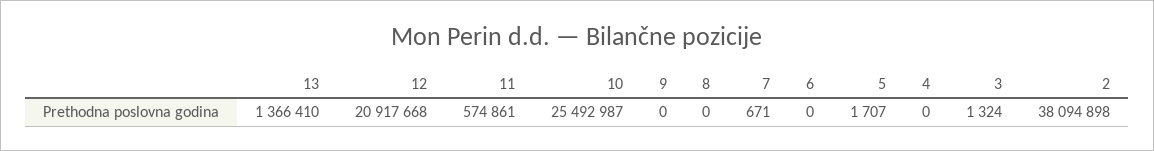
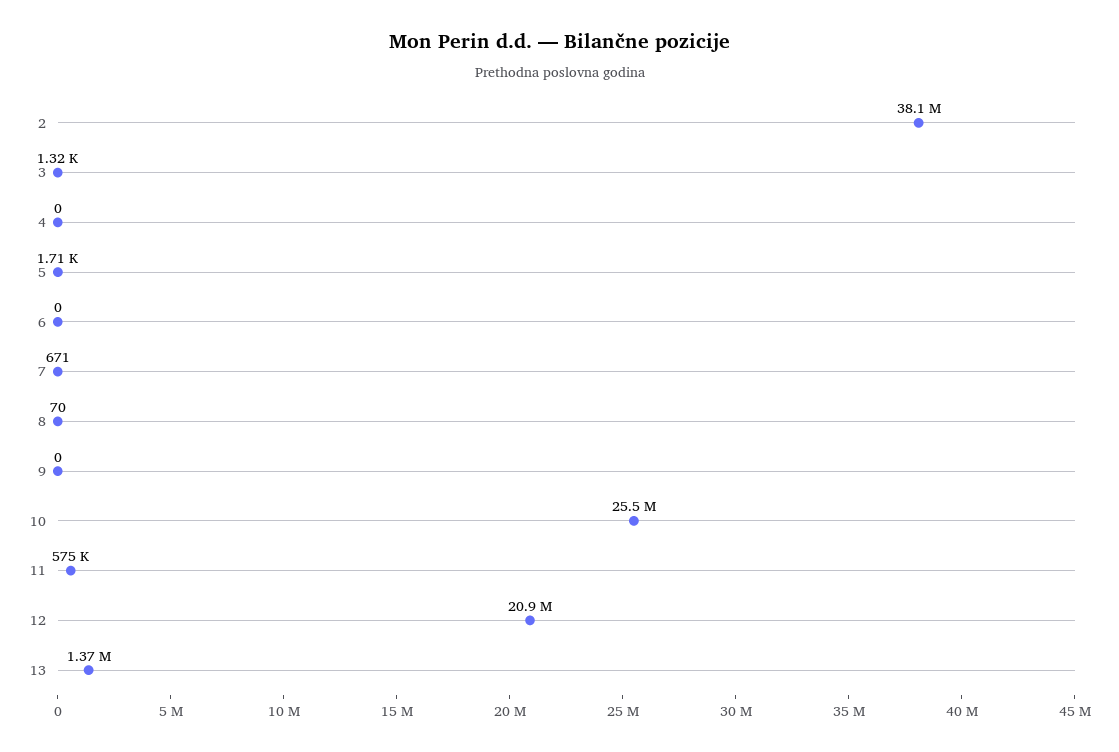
8: 0 -> 70

